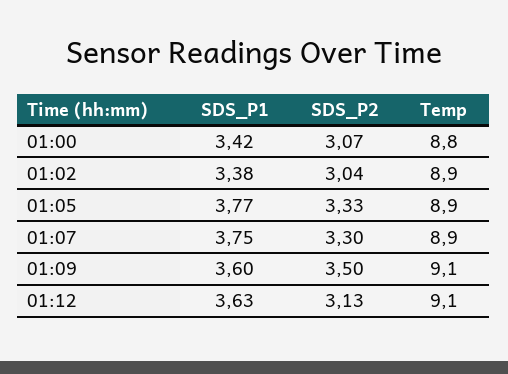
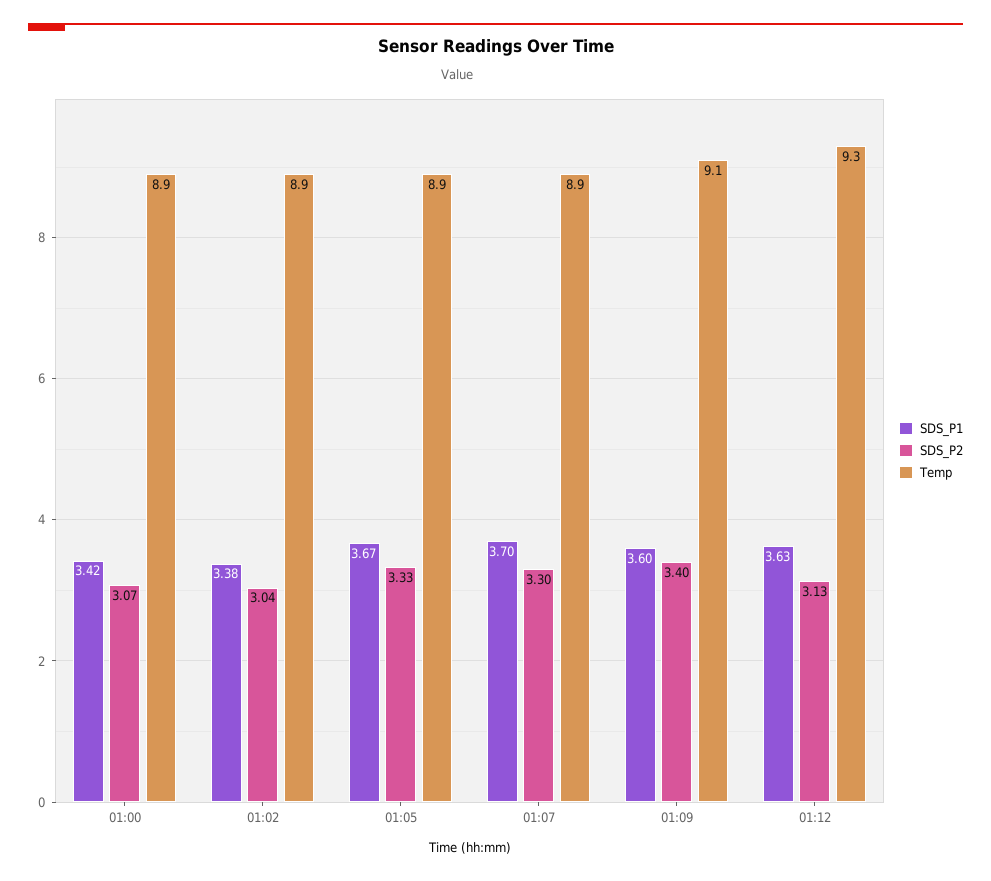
Temp, 01:00: 8.8 -> 8.9
SDS_P1, 01:05: 3.77 -> 3.67
SDS_P1, 01:07: 3.75 -> 3.7
SDS_P2, 01:09: 3.5 -> 3.4
Temp, 01:12: 9.1 -> 9.3

